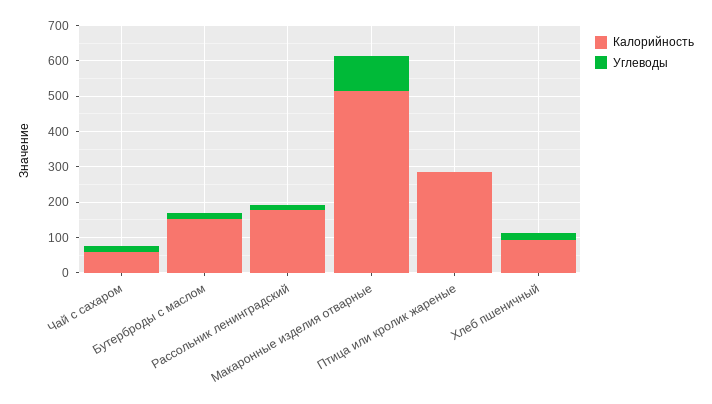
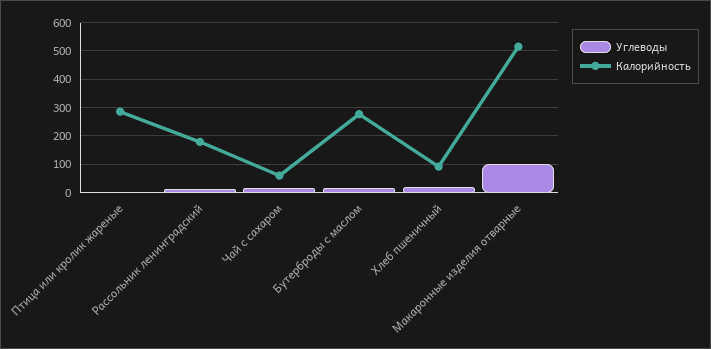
Калорийность, Бутерброды с маслом: 150 -> 275

